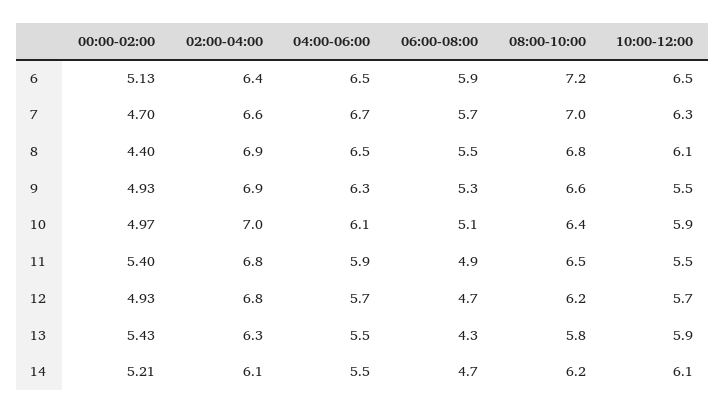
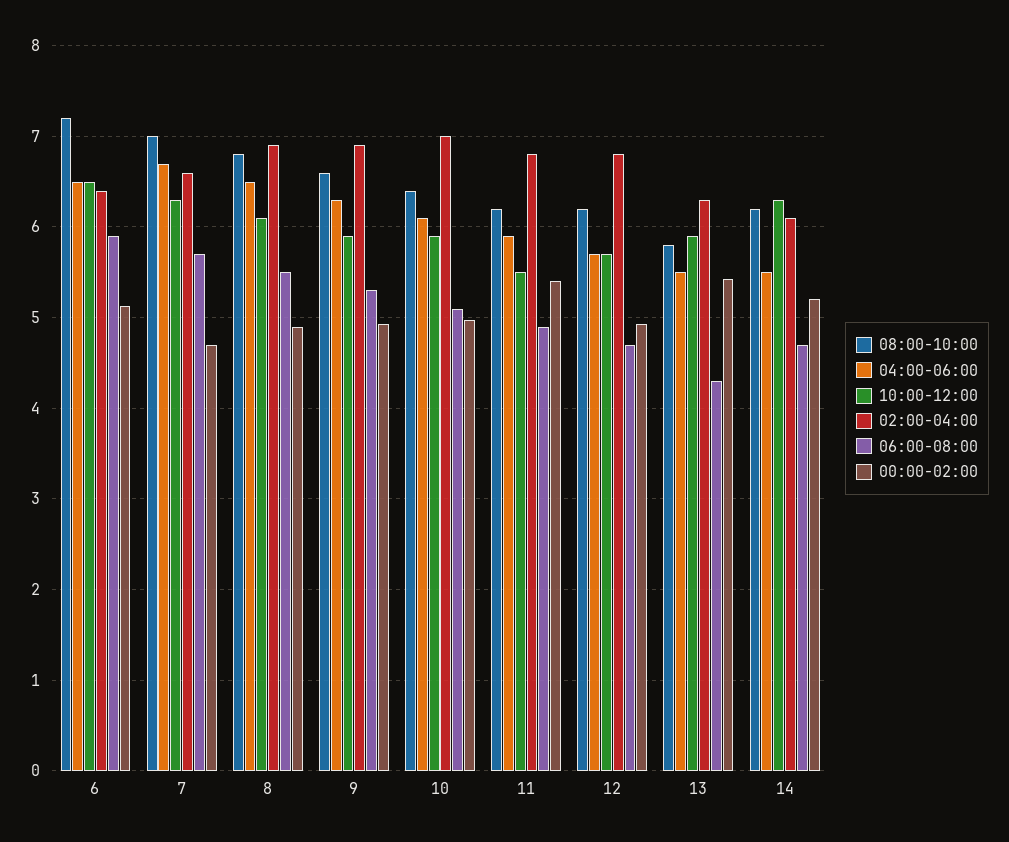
00:00-02:00, 8: 4.4 -> 4.9
10:00-12:00, 9: 5.5 -> 5.9
08:00-10:00, 11: 6.5 -> 6.2
10:00-12:00, 14: 6.1 -> 6.3

